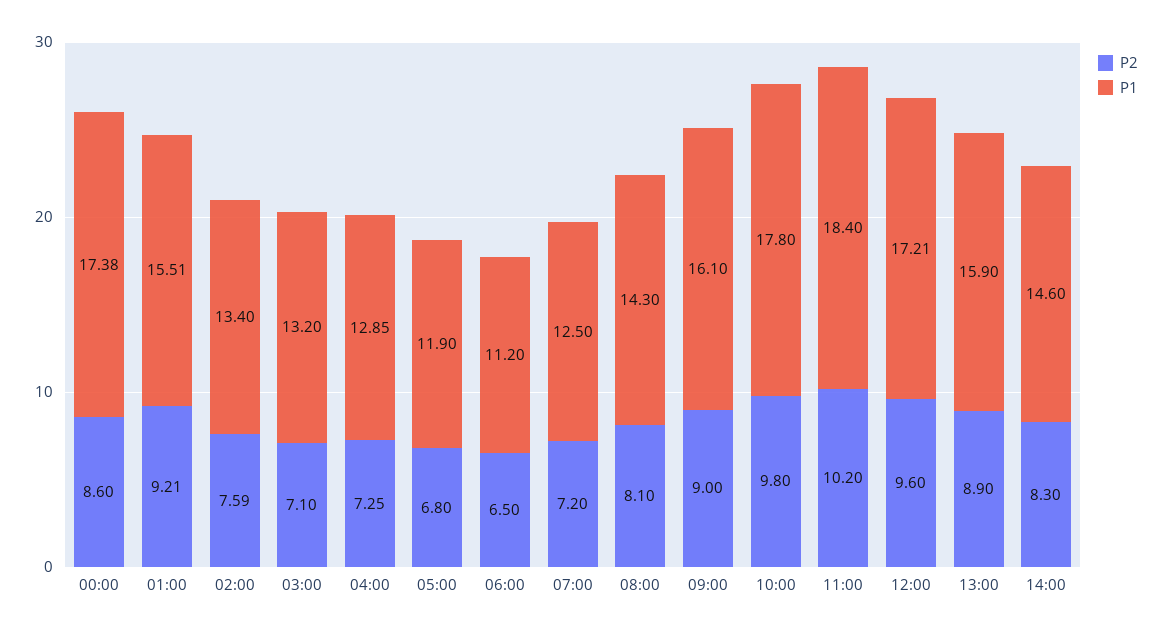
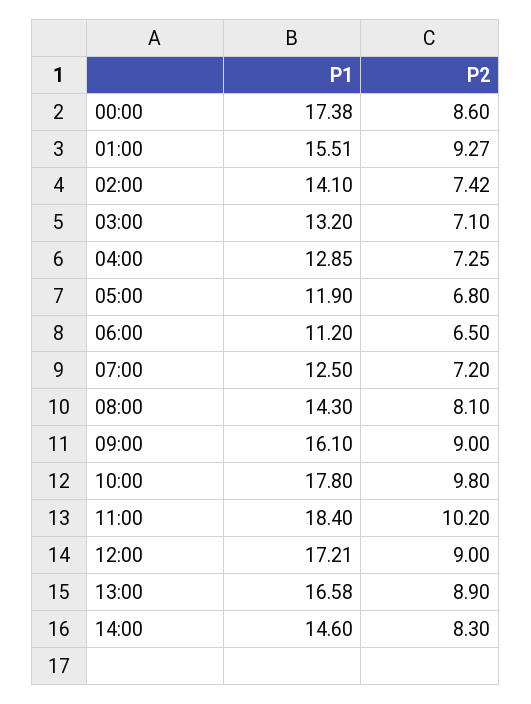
P2, 01:00: 9.21 -> 9.27
P2, 02:00: 7.59 -> 7.42
P1, 02:00: 13.4 -> 14.1
P2, 12:00: 9.6 -> 9
P1, 13:00: 15.9 -> 16.58

